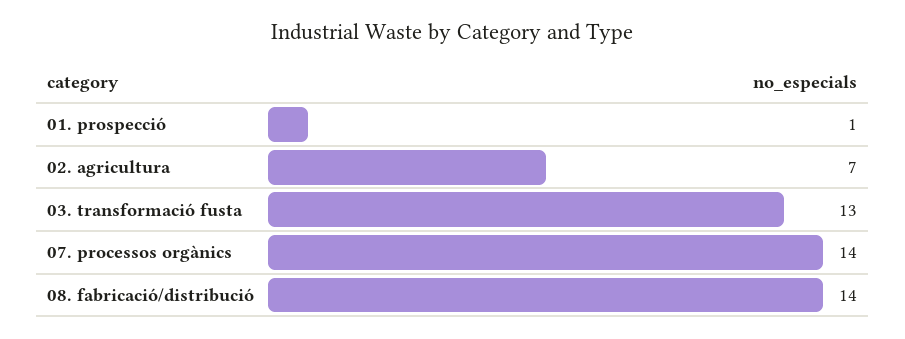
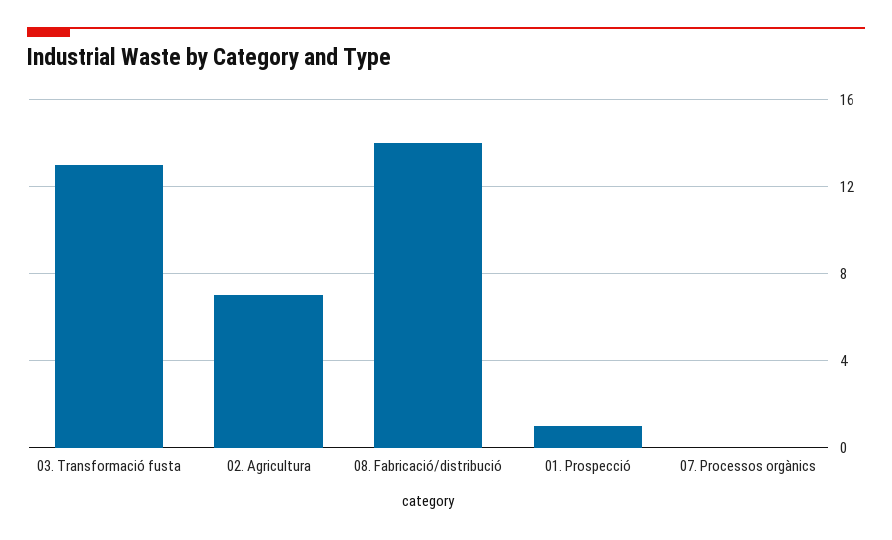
07. processos orgànics: 14 -> 0

